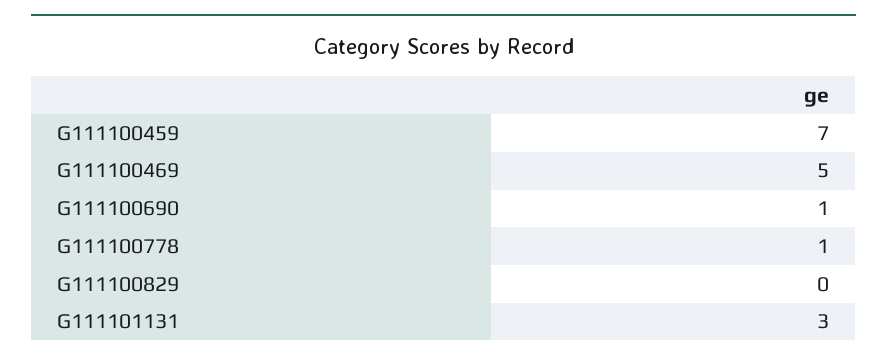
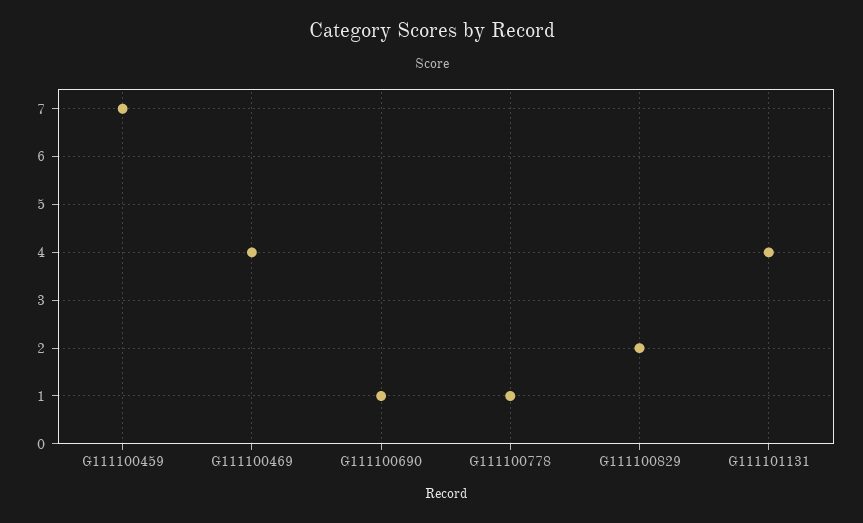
G111100469: 5 -> 4
G111100829: 0 -> 2
G111101131: 3 -> 4

